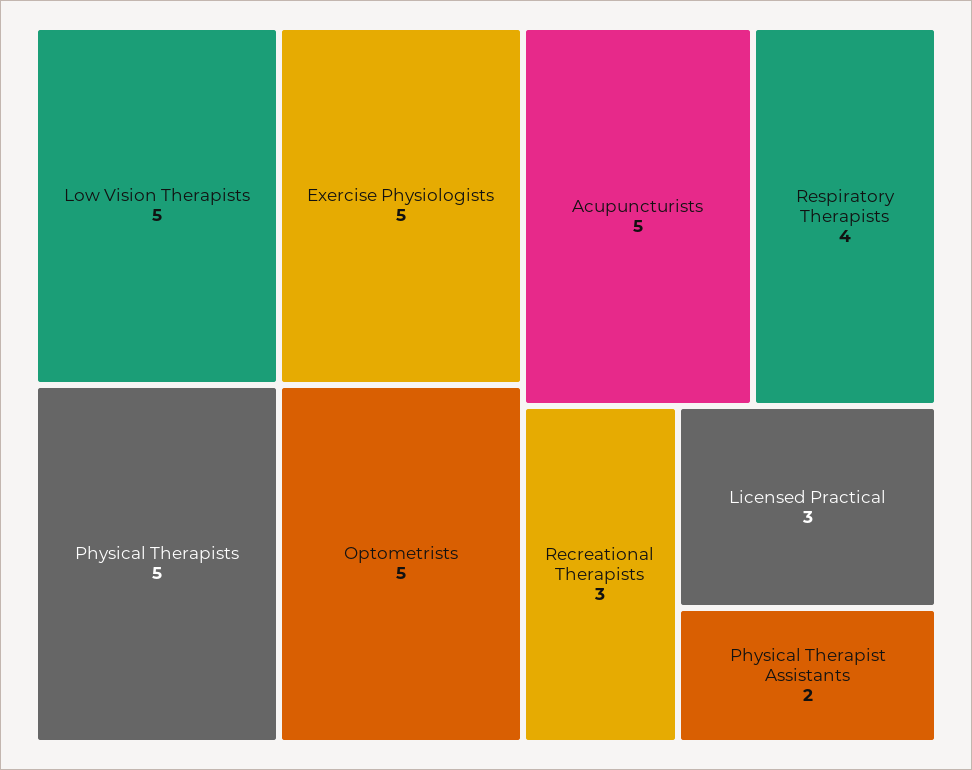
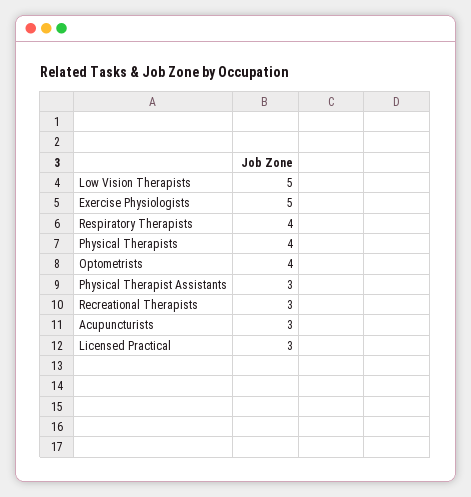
Physical Therapists: 5 -> 4
Optometrists: 5 -> 4
Acupuncturists: 5 -> 3
Physical Therapist Assistants: 2 -> 3

